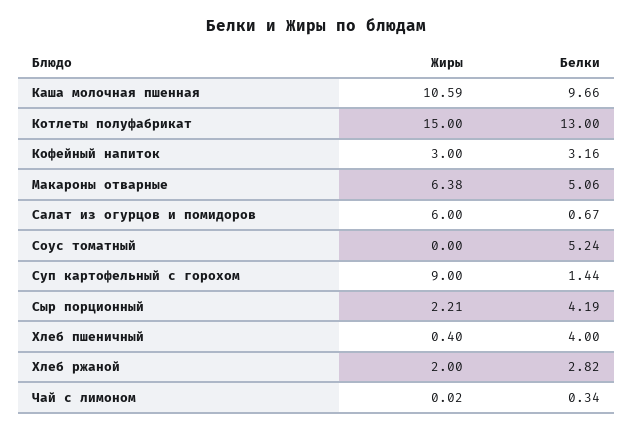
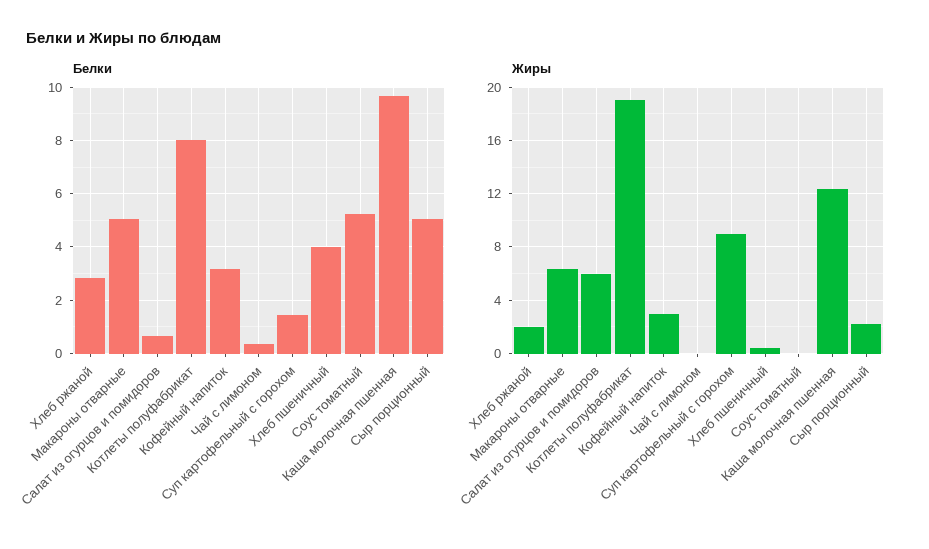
Жиры, Каша молочная пшенная: 10.59 -> 12.5
Жиры, Котлеты полуфабрикат: 15 -> 19
Белки, Котлеты полуфабрикат: 13 -> 8
Белки, Сыр порционный: 4.19 -> 5

